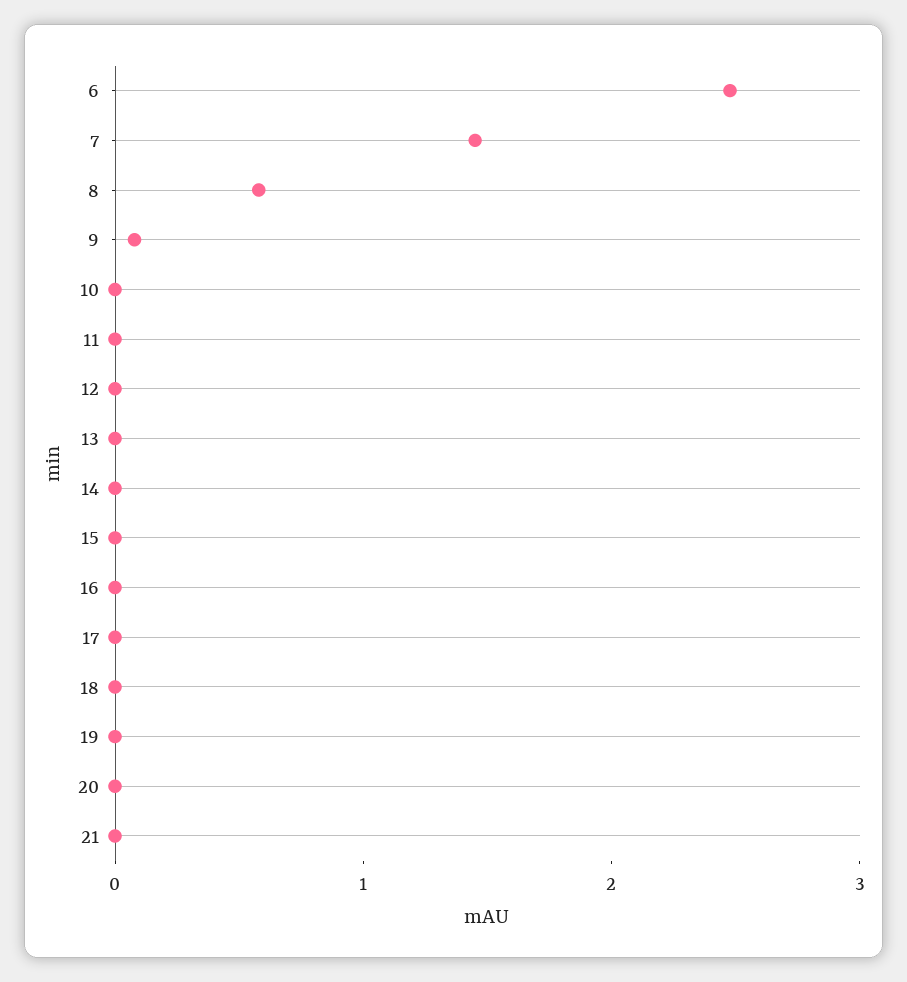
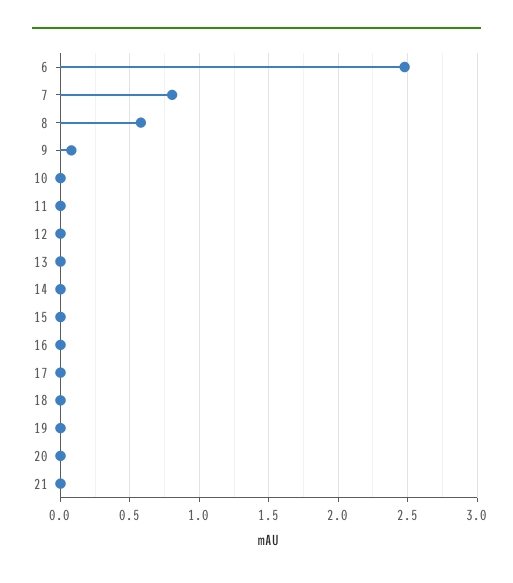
7: 1.4 -> 0.8

